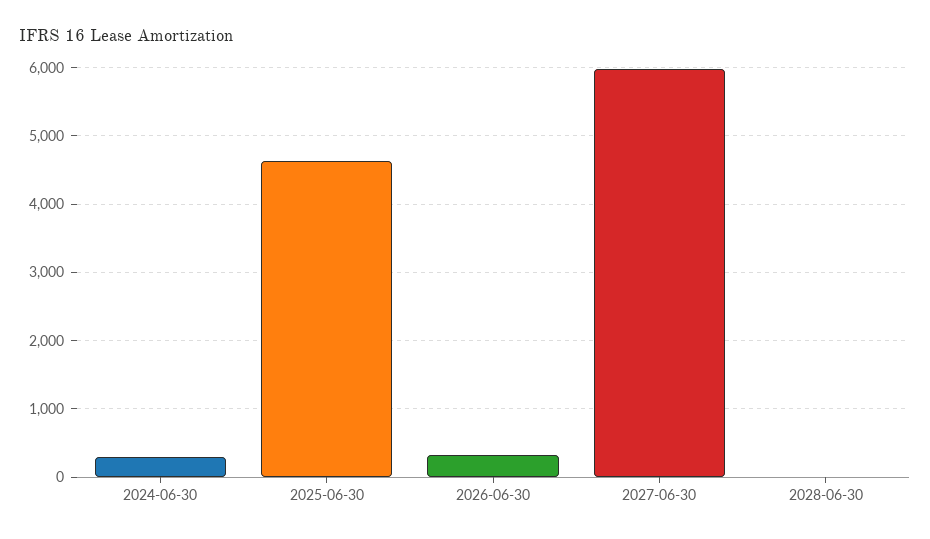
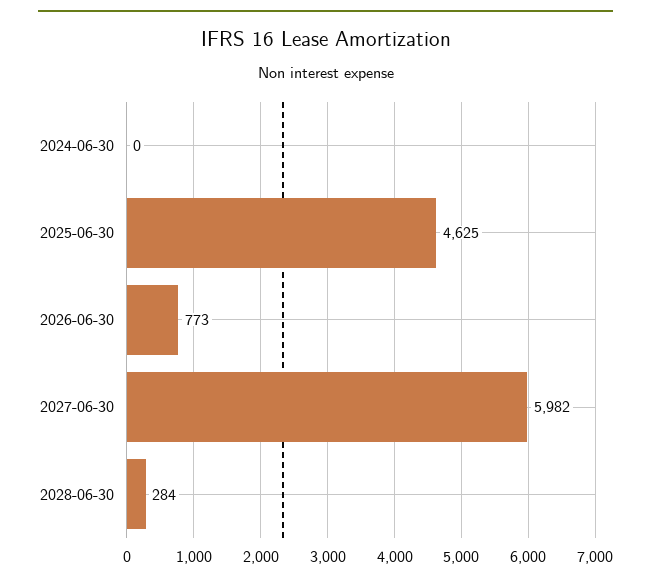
2024-06-30: 300 -> 0
2026-06-30: 300 -> 773
2028-06-30: 0 -> 284

